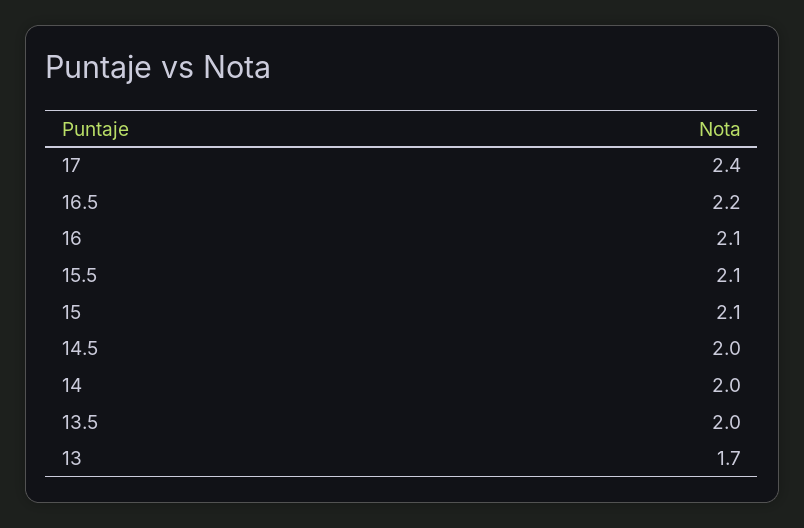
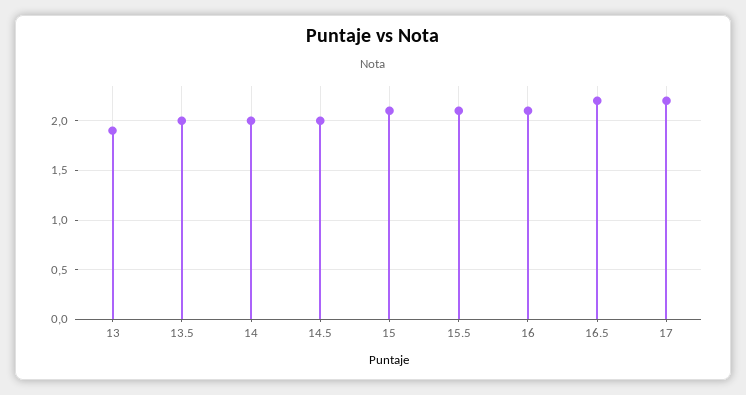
17: 2.4 -> 2.2
13: 1.7 -> 1.9

